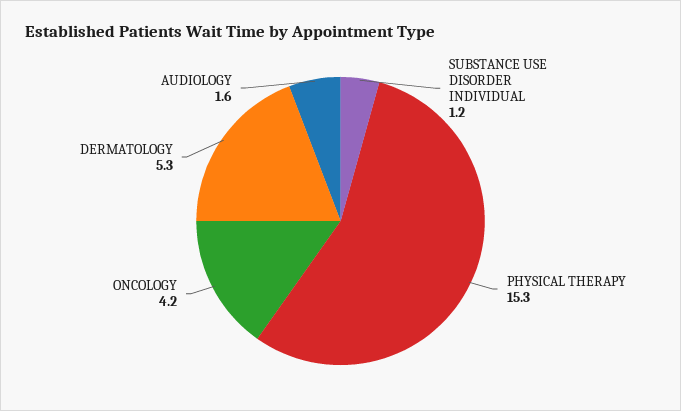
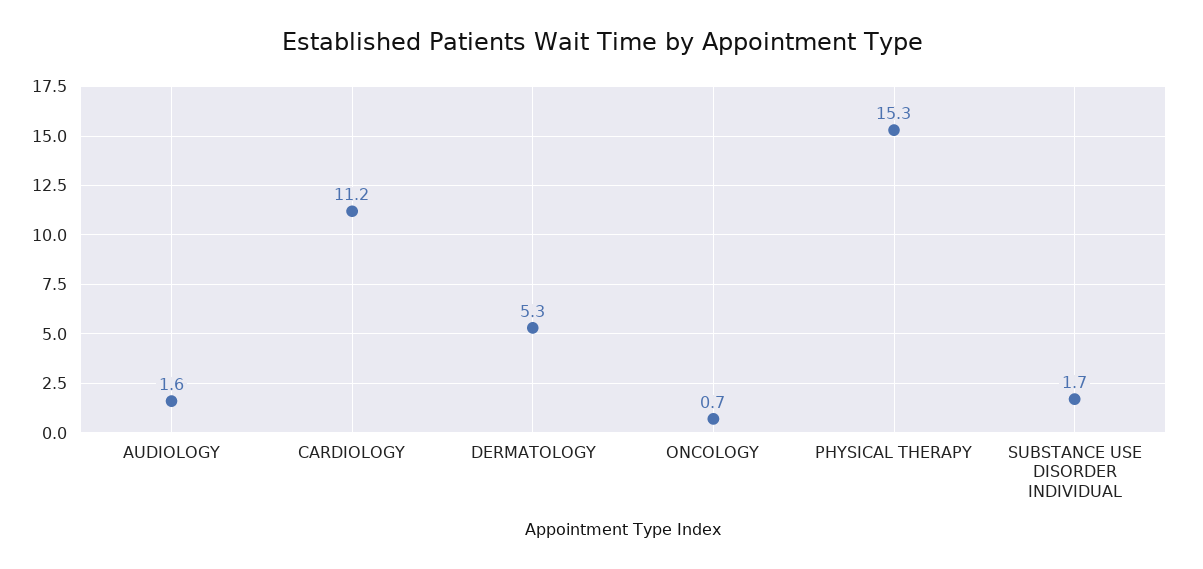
SUBSTANCE USE DISORDER INDIVIDUAL: 1.2 -> 1.7
ONCOLOGY: 4.2 -> 0.7
CARDIOLOGY: none -> 11.2

